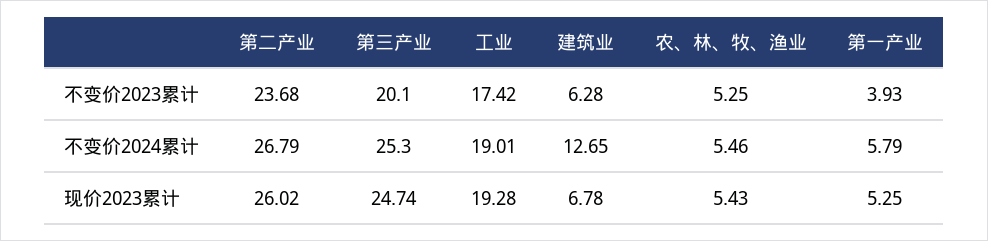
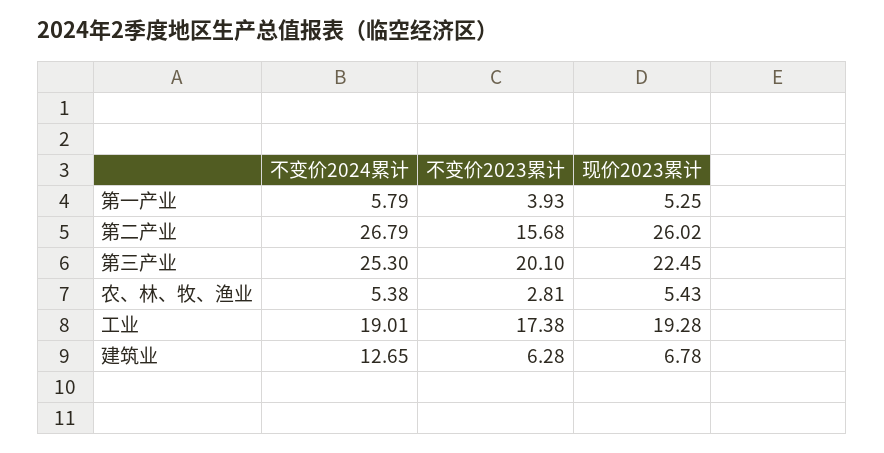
第二产业, 不变价2023累计: 23.68 -> 15.68
工业, 不变价2023累计: 17.42 -> 17.38
农、林、牧、渔业, 不变价2023累计: 5.25 -> 2.81
农、林、牧、渔业, 不变价2024累计: 5.46 -> 5.38
第三产业, 现价2023累计: 24.74 -> 22.45

